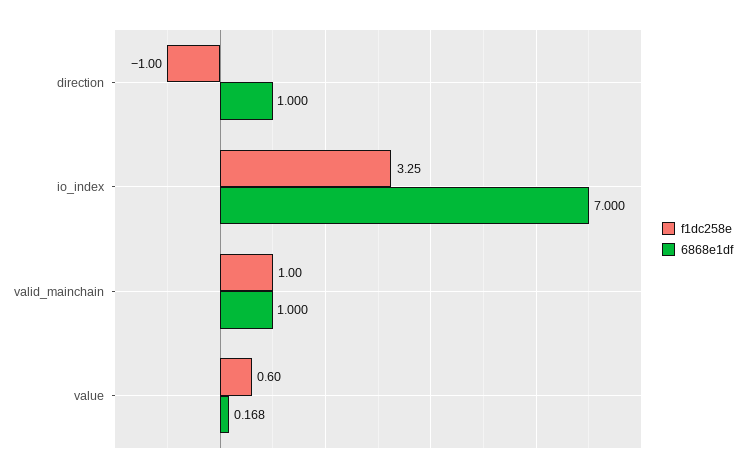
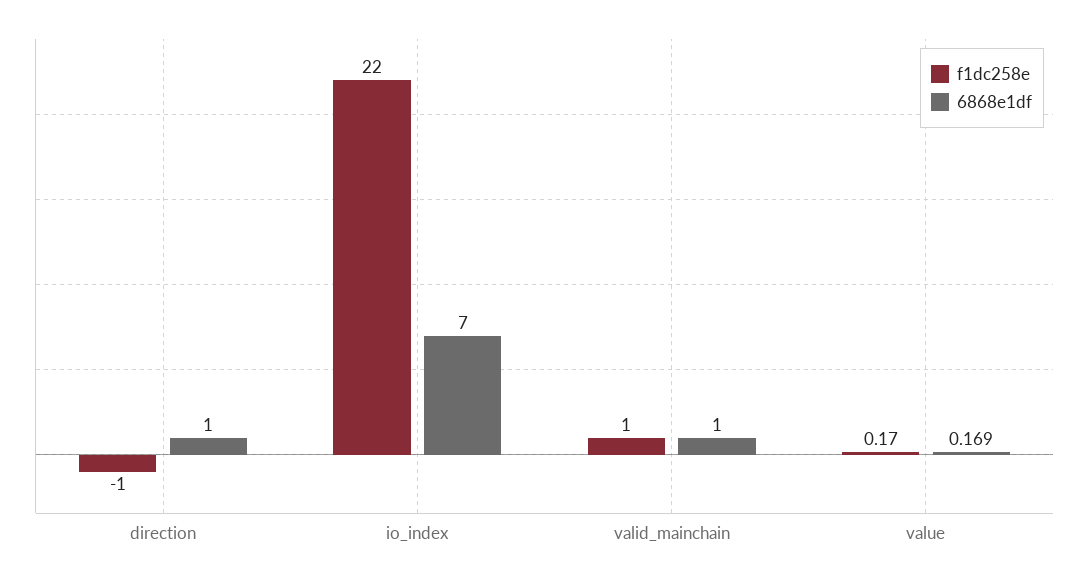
f1dc258e, io_index: 3.25 -> 22
f1dc258e, value: 0.6 -> 0.17
6868e1df, value: 0.168 -> 0.169

